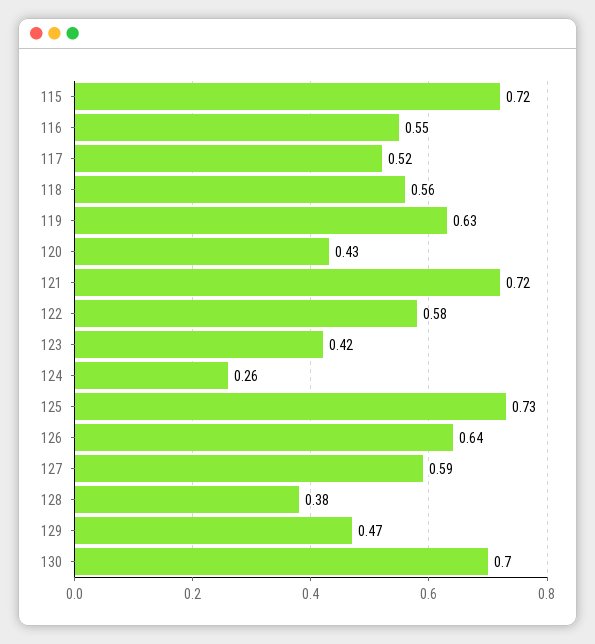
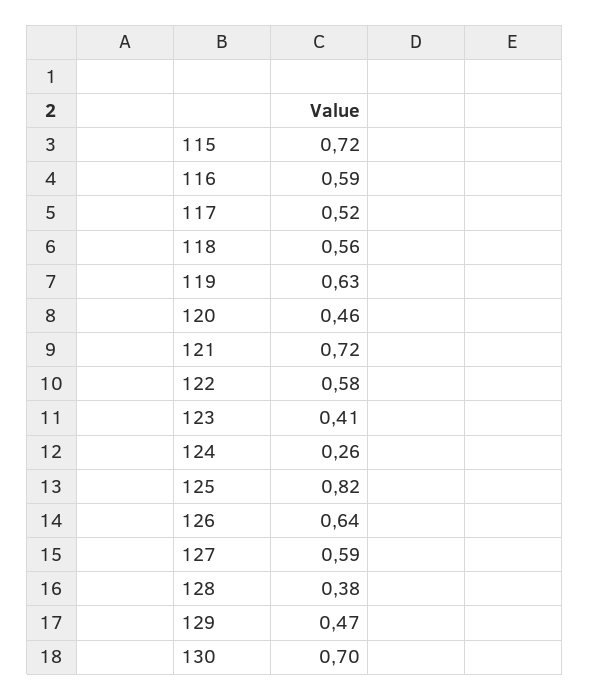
116: 0.55 -> 0.59
120: 0.43 -> 0.46
123: 0.42 -> 0.41
125: 0.73 -> 0.82

